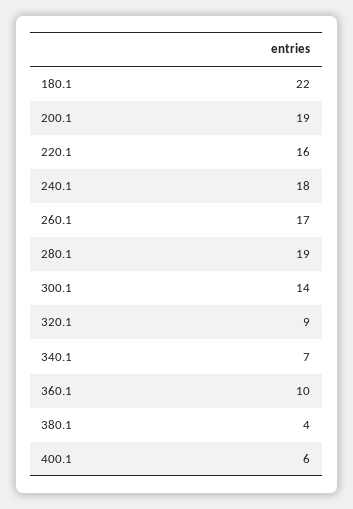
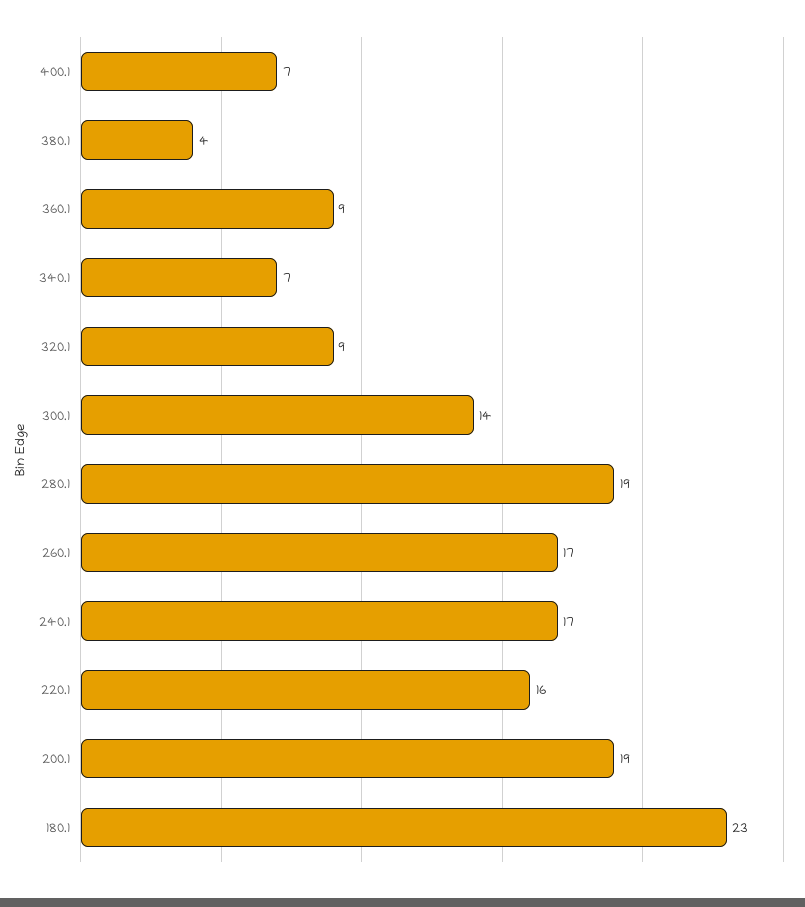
180.1: 22 -> 23
240.1: 18 -> 17
360.1: 10 -> 9
400.1: 6 -> 7

